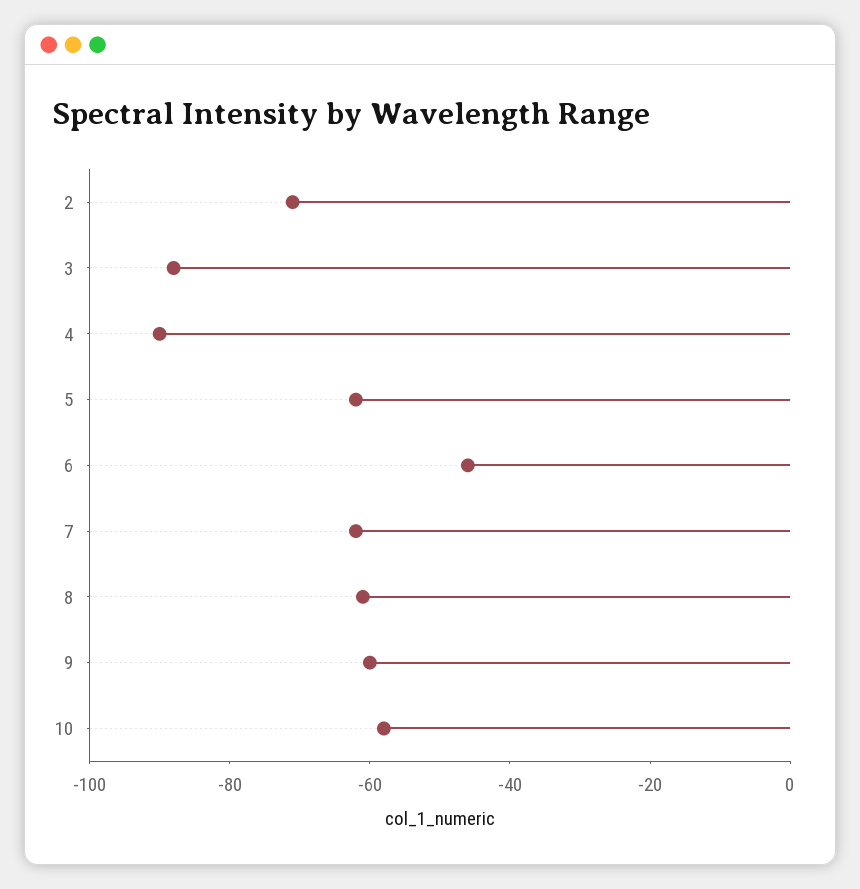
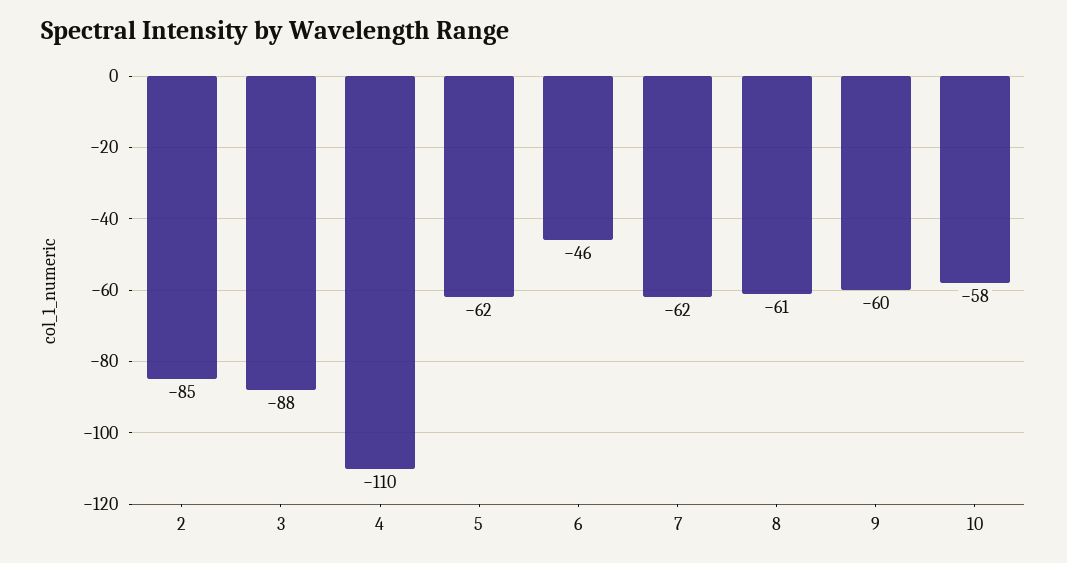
2: -70 -> -85
4: -90 -> -110

